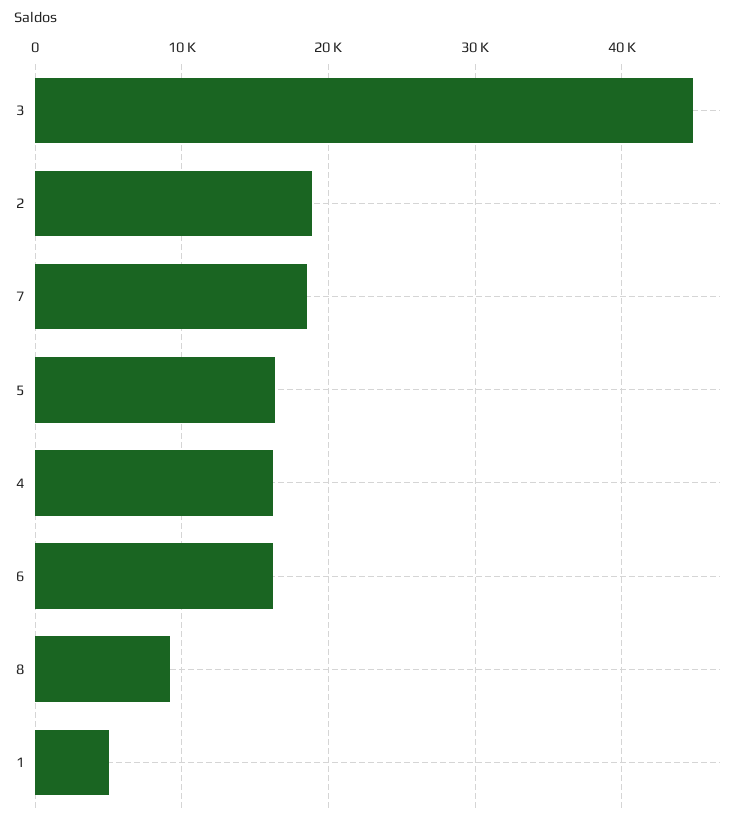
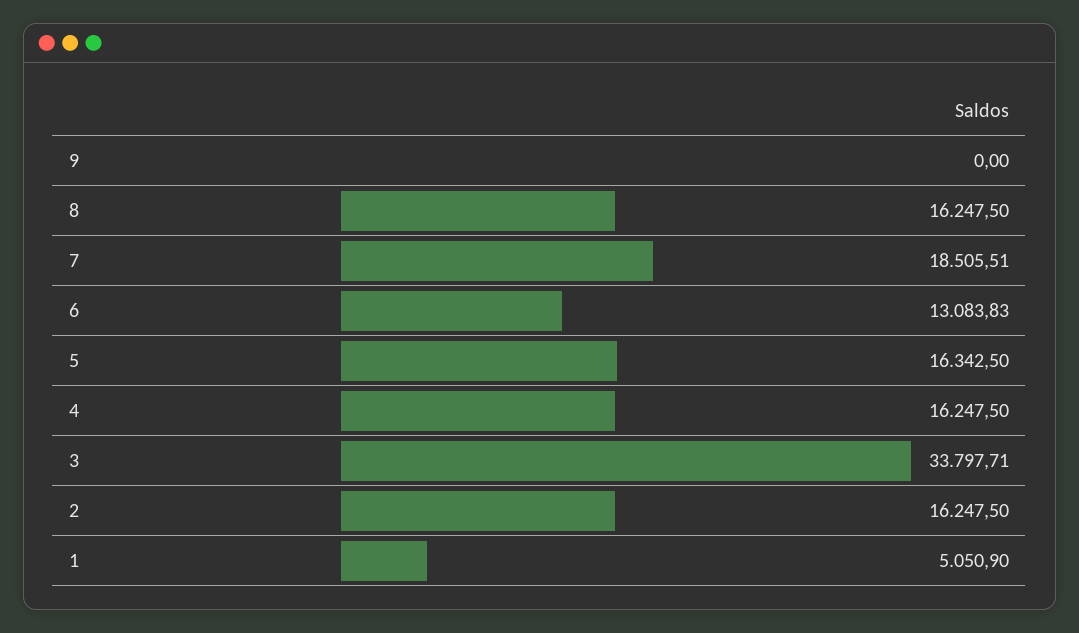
3: 45000 -> 33797.71
2: 19000 -> 16247.5
6: 16000 -> 13083.83
8: 9000 -> 16247.5
9: none -> 0

